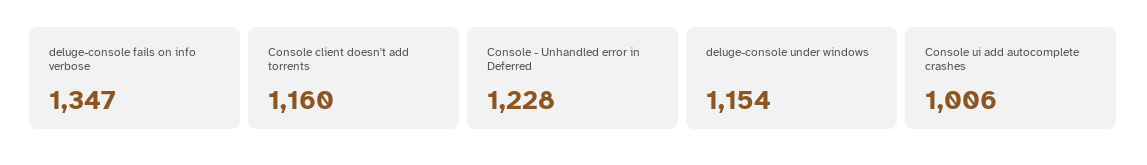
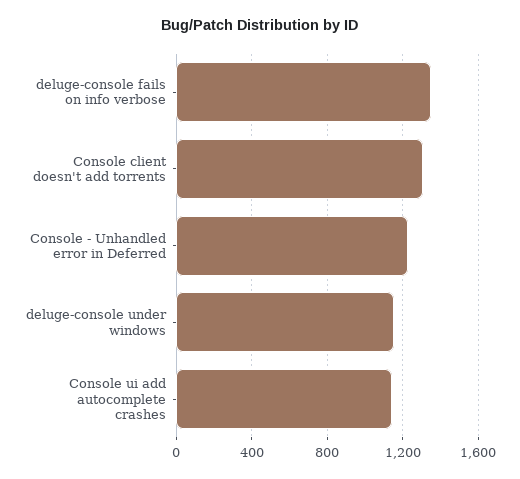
Console client doesn't add torrents: 1160 -> 1300
Console ui add autocomplete crashes: 1006 -> 1150

